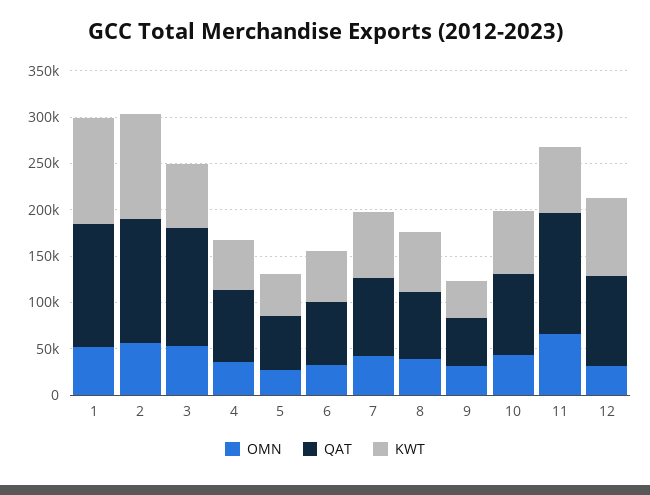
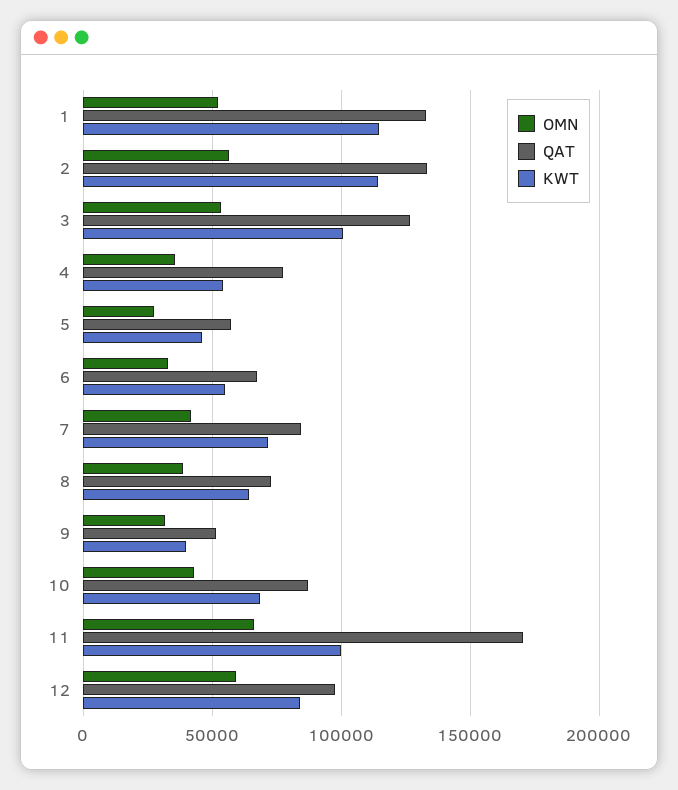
KWT, 3: 70000 -> 100000
QAT, 11: 130000 -> 170000
KWT, 11: 70000 -> 100000
OMN, 12: 30000 -> 60000

